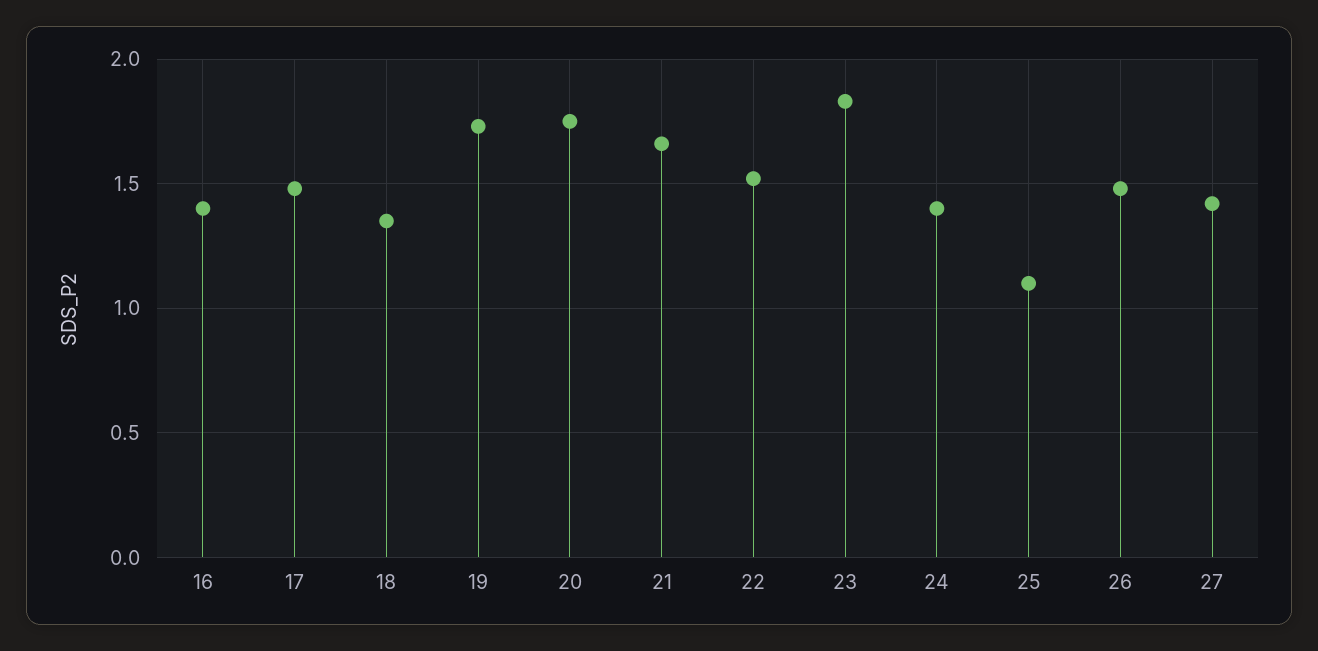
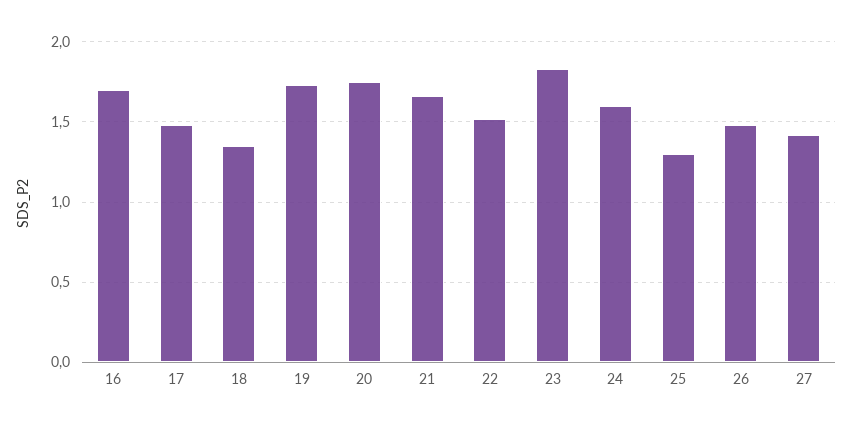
16: 1.4 -> 1.7
24: 1.4 -> 1.6
25: 1.1 -> 1.3

